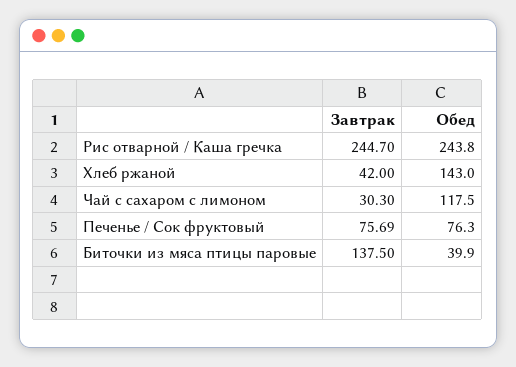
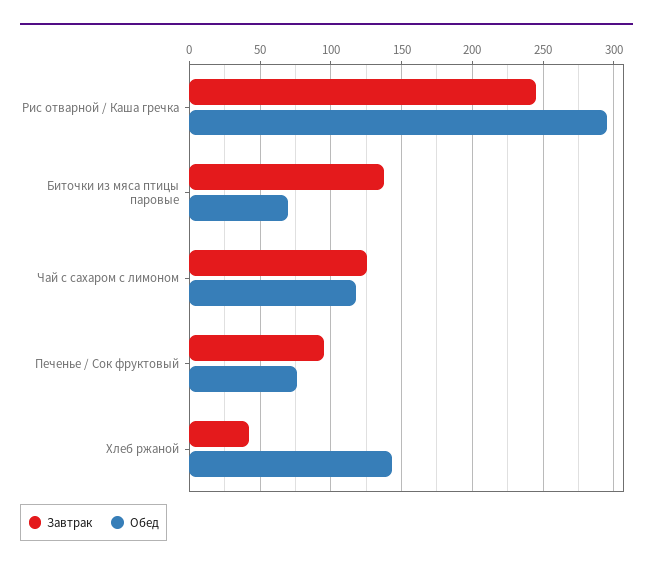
Обед, Рис отварной / Каша гречка: 243.8 -> 295
Завтрак, Чай с сахаром с лимоном: 30.3 -> 125
Завтрак, Печенье / Сок фруктовый: 75.69 -> 95
Обед, Биточки из мяса птицы паровые: 39.9 -> 70

